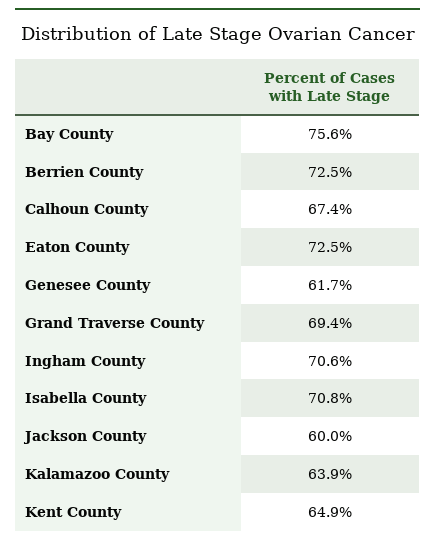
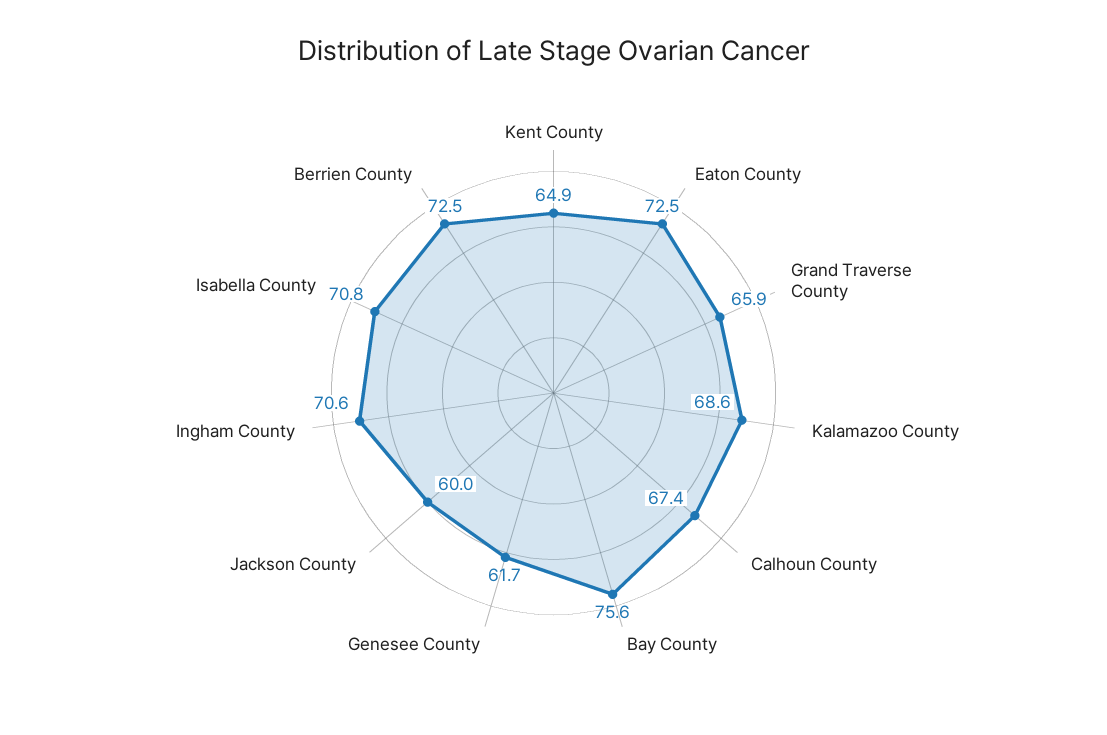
Grand Traverse County: 69.4 -> 65.9
Kalamazoo County: 63.9 -> 68.6

